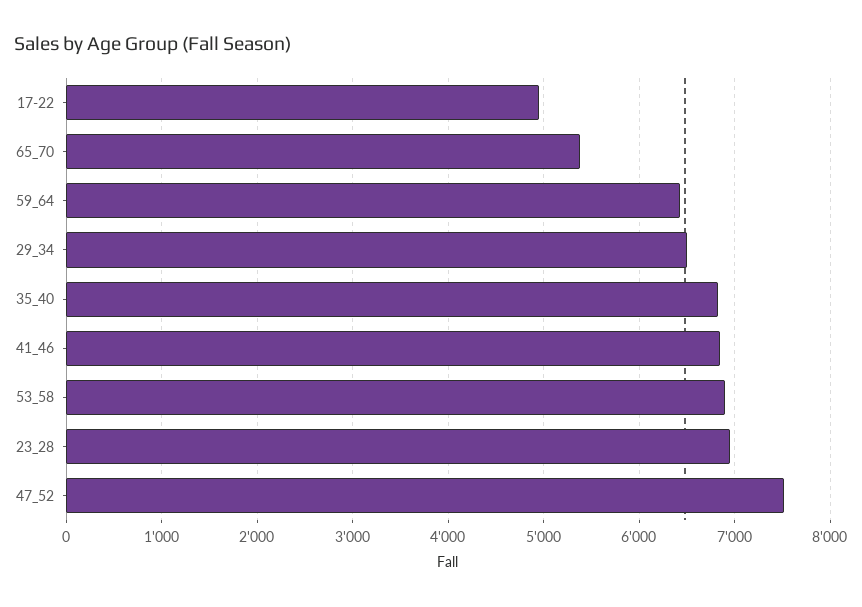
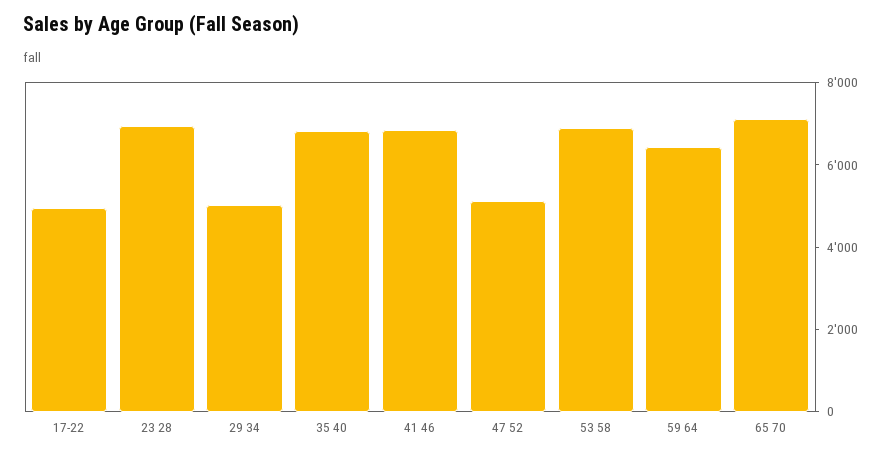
65_70: 5400 -> 7000
29_34: 6500 -> 5000
47_52: 7500 -> 5000

